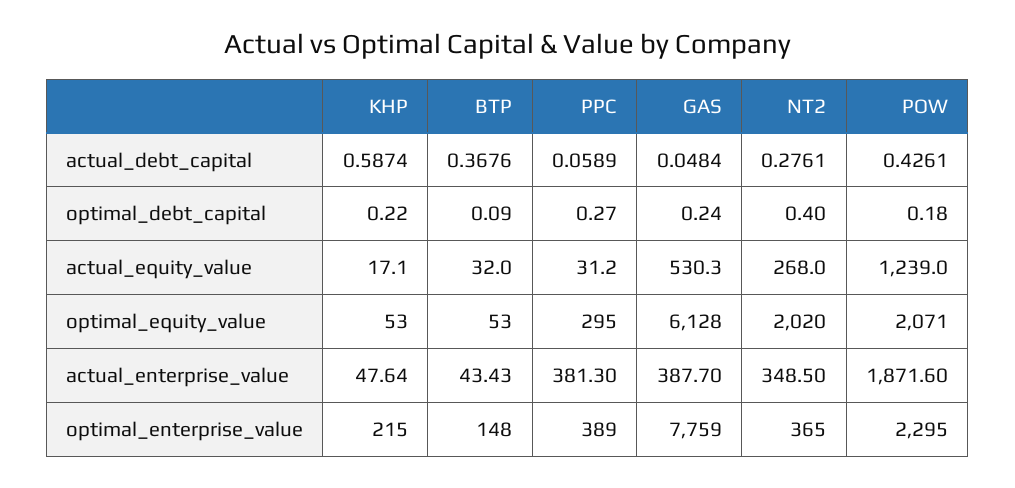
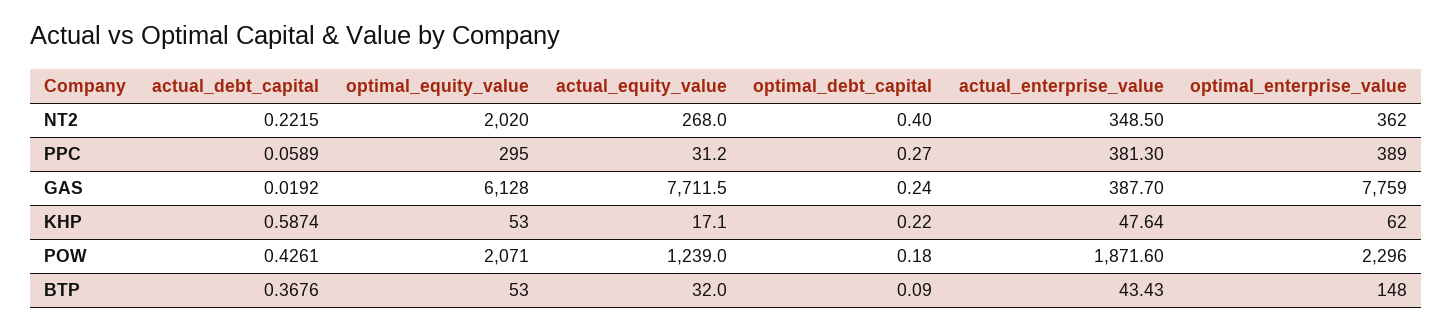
GAS, actual_debt_capital: 0.0484 -> 0.0192
NT2, actual_debt_capital: 0.2761 -> 0.2215
GAS, actual_equity_value: 530.3 -> 7711.5
KHP, optimal_enterprise_value: 215 -> 62
NT2, optimal_enterprise_value: 365 -> 362
POW, optimal_enterprise_value: 2295 -> 2296

